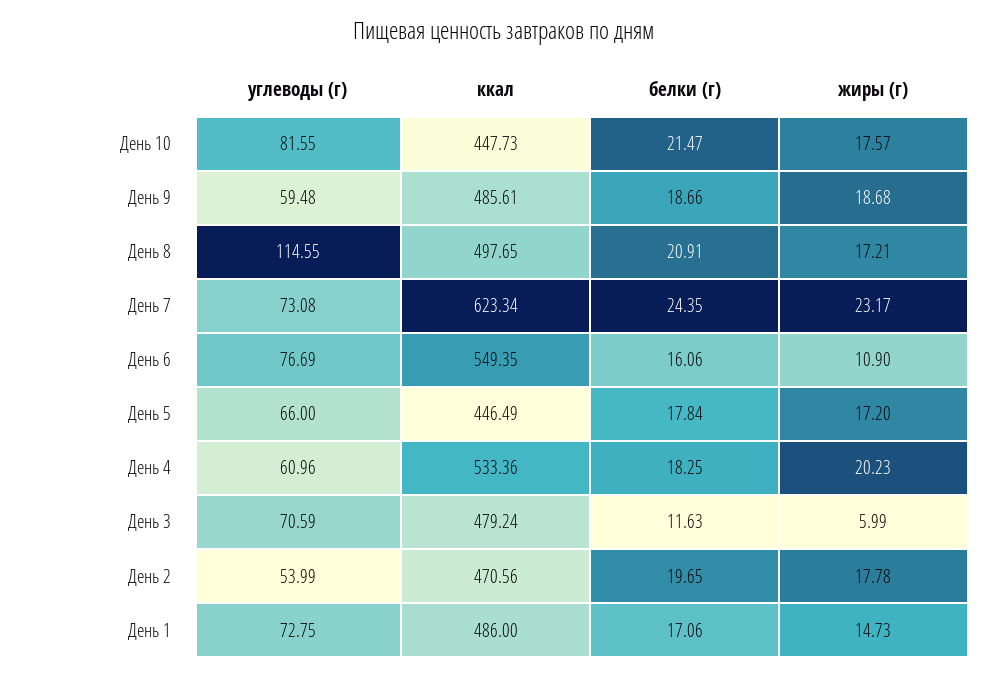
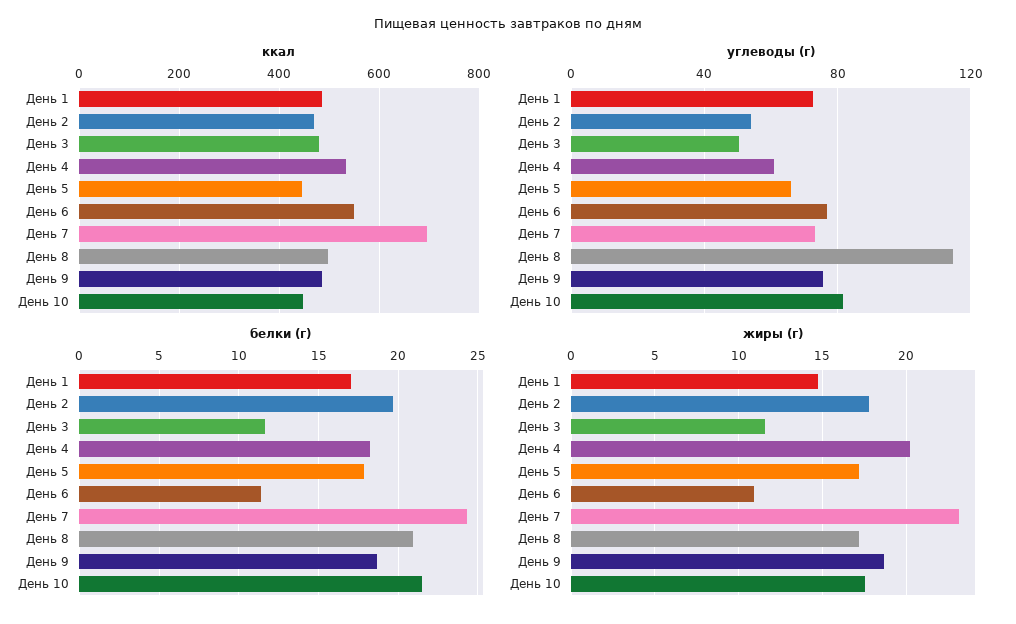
углеводы (г), День 9: 59.48 -> 75
ккал, День 7: 623.34 -> 700
белки (г), День 6: 16.06 -> 11.5
углеводы (г), День 3: 70.59 -> 50
жиры (г), День 3: 5.99 -> 11.5

